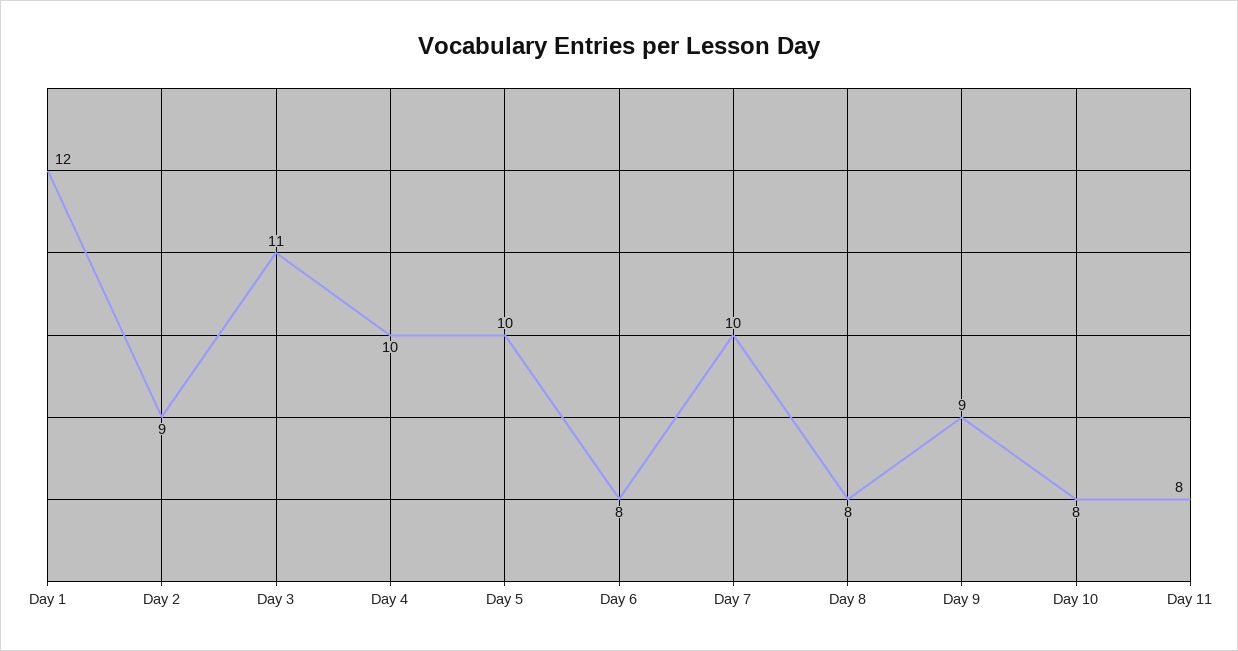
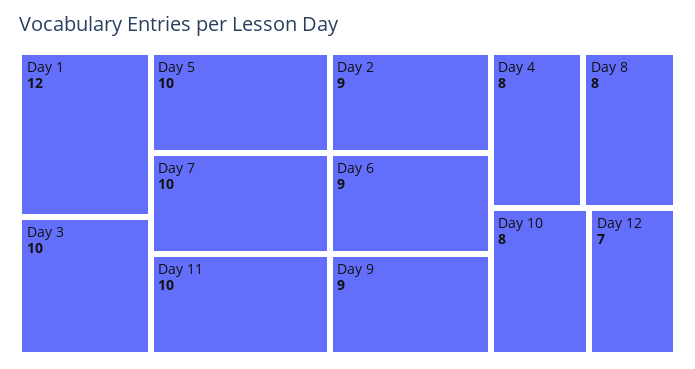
Day 3: 11 -> 10
Day 4: 10 -> 8
Day 6: 8 -> 9
Day 11: 8 -> 10
Day 12: none -> 7

